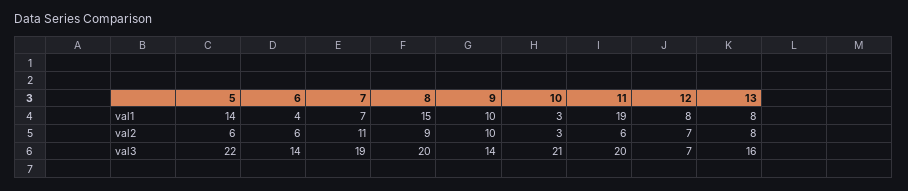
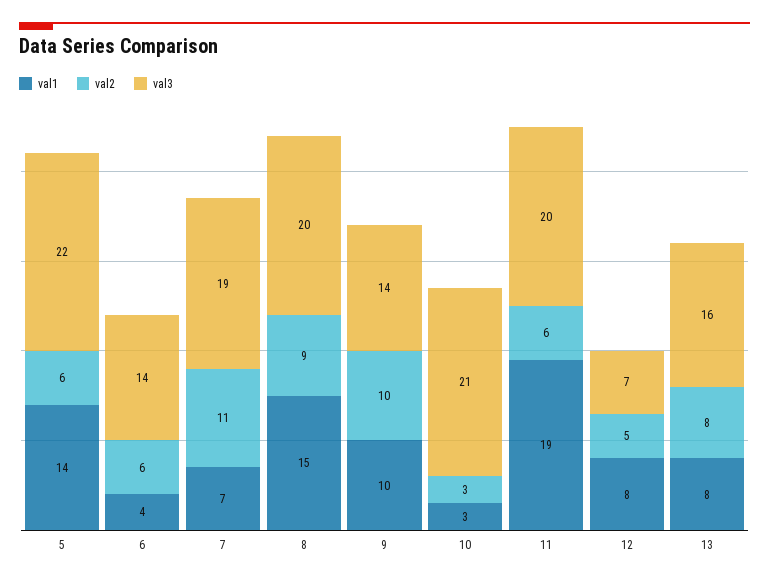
val2, 12: 7 -> 5

